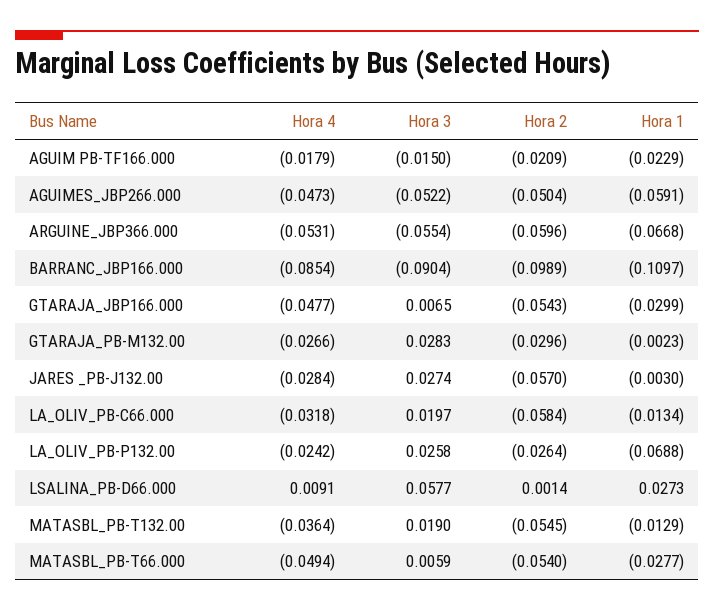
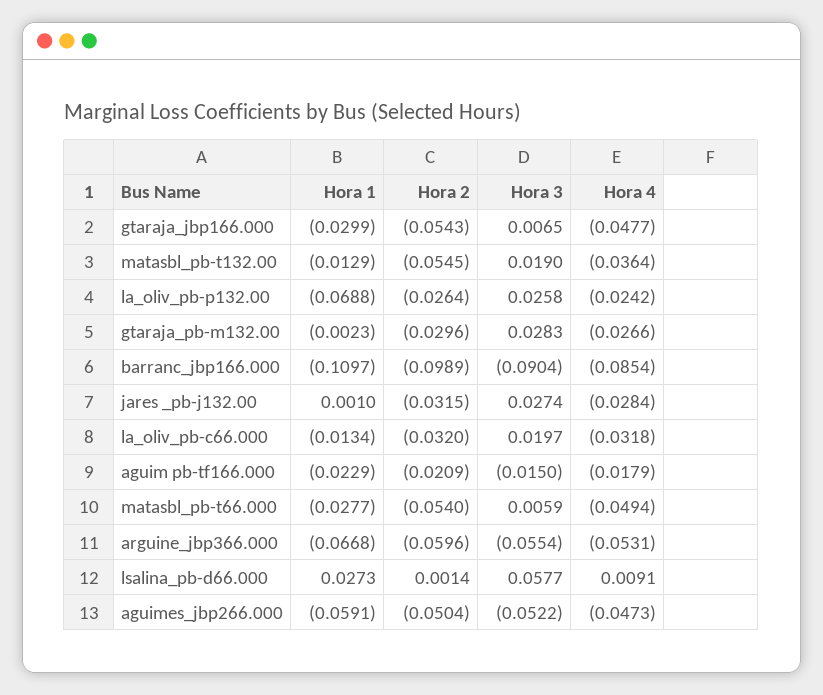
Hora 2, JARES _PB-J132.00: -0.057 -> -0.0315
Hora 1, JARES _PB-J132.00: -0.003 -> 0.001
Hora 2, LA_OLIV_PB-C66.000: -0.0584 -> -0.032

